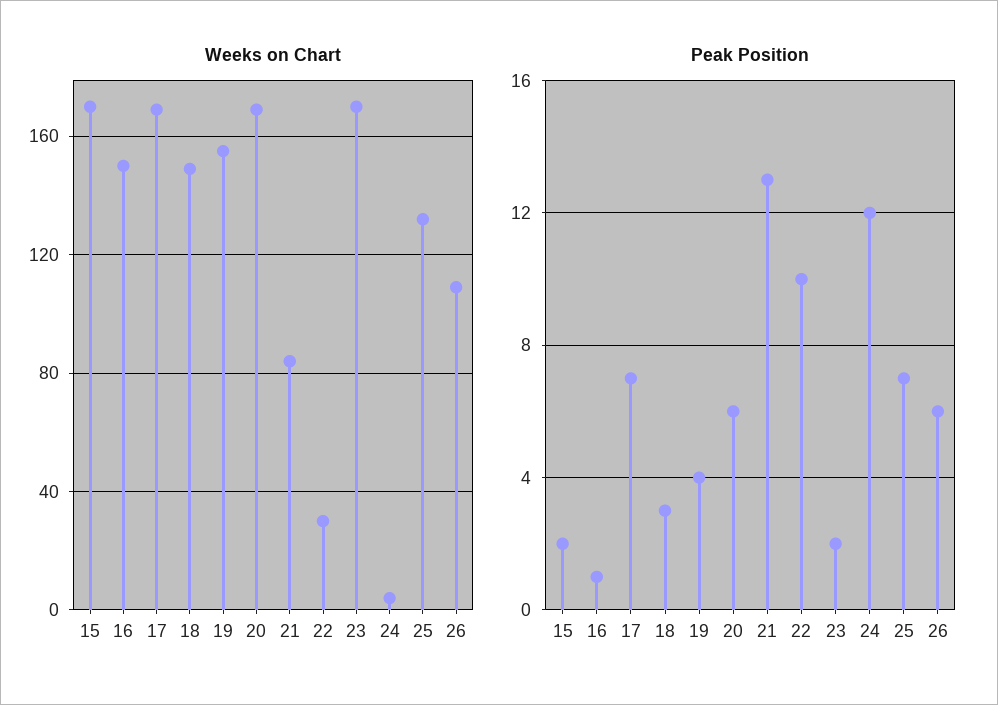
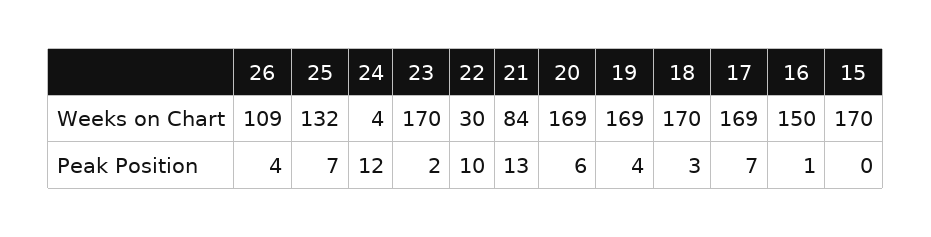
Weeks on Chart, 18: 150 -> 170
Weeks on Chart, 19: 155 -> 169
Peak Position, 15: 2 -> 0
Peak Position, 26: 6 -> 4

